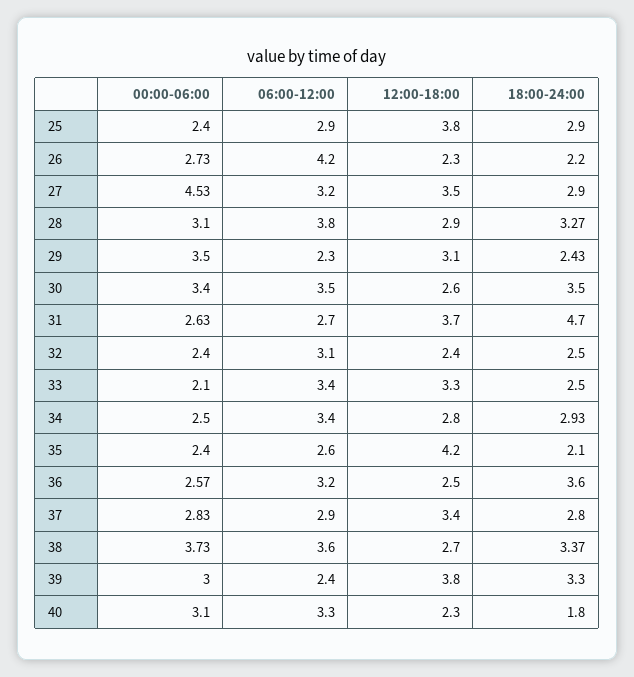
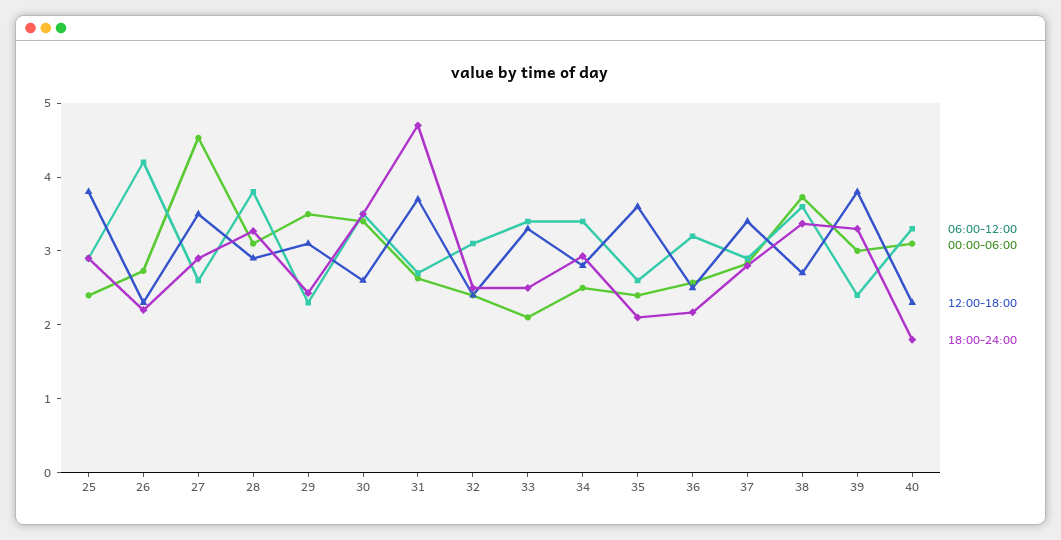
06:00-12:00, 27: 3.2 -> 2.6
12:00-18:00, 35: 4.2 -> 3.6
18:00-24:00, 36: 3.6 -> 2.2

